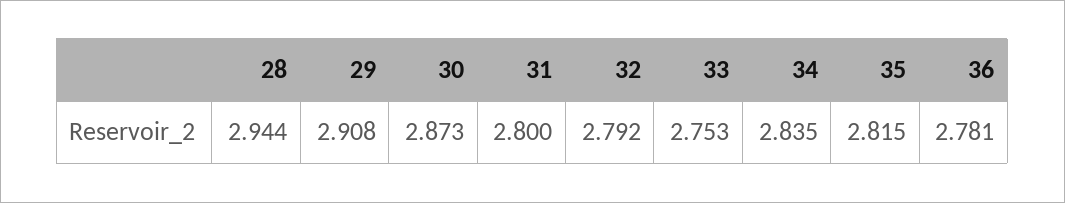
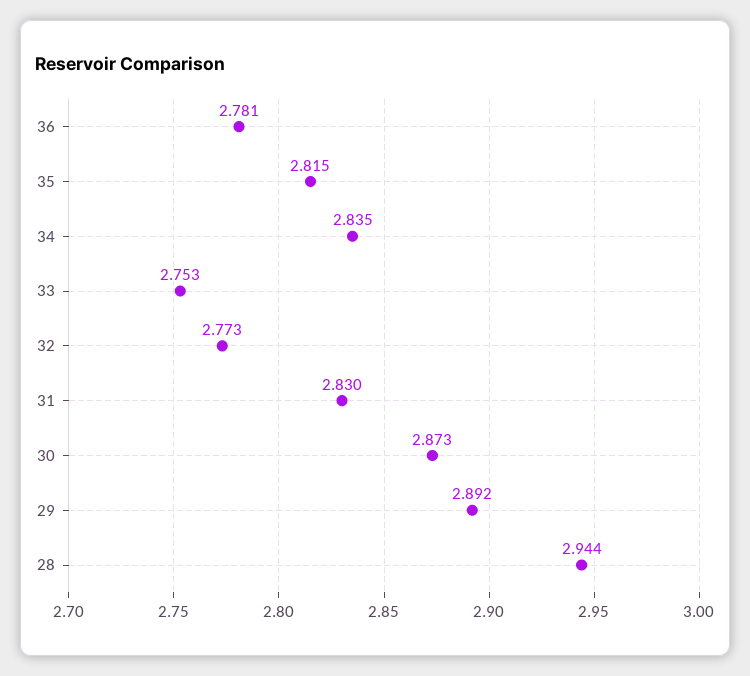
29: 2.908 -> 2.892
31: 2.8 -> 2.83
32: 2.792 -> 2.773

